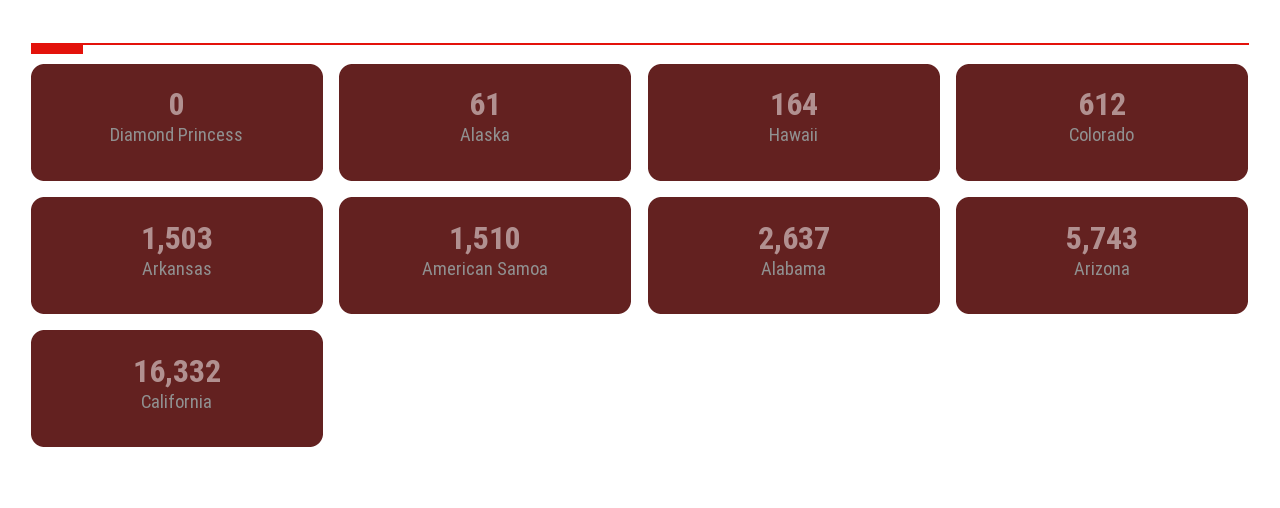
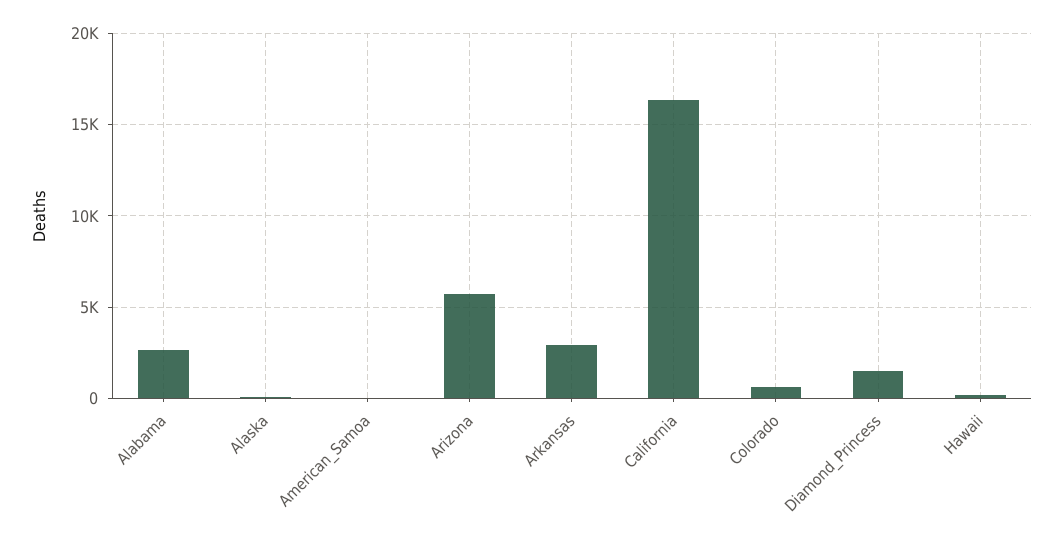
Diamond Princess: 0 -> 1500
Arkansas: 1503 -> 3000
American Samoa: 1510 -> 0

